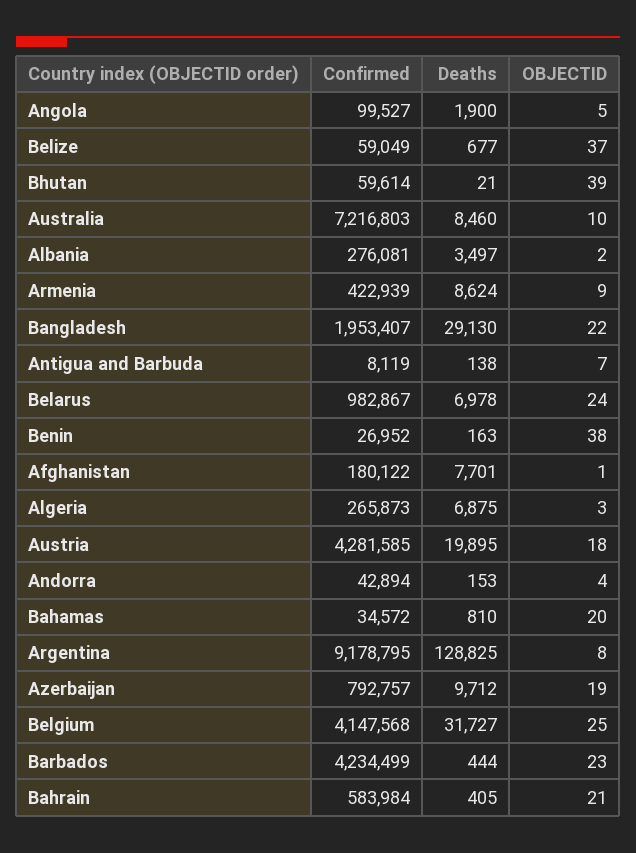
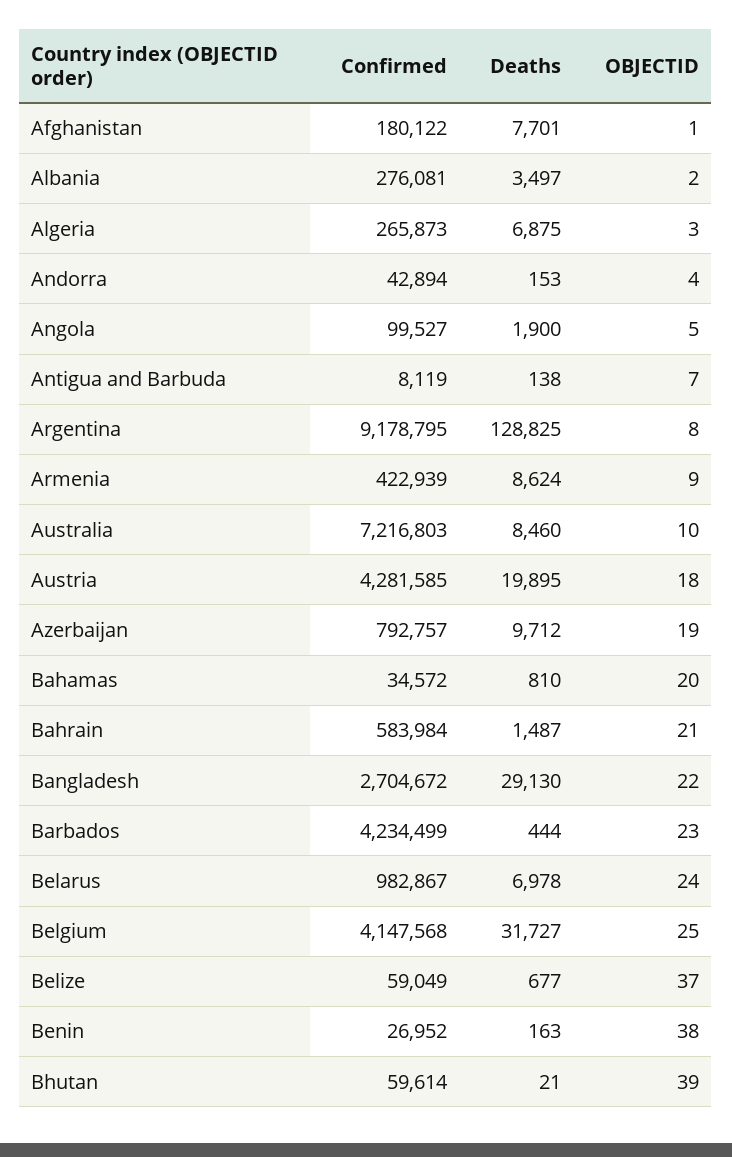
Confirmed, Bangladesh: 1953407 -> 2704672
Deaths, Bahrain: 405 -> 1487

